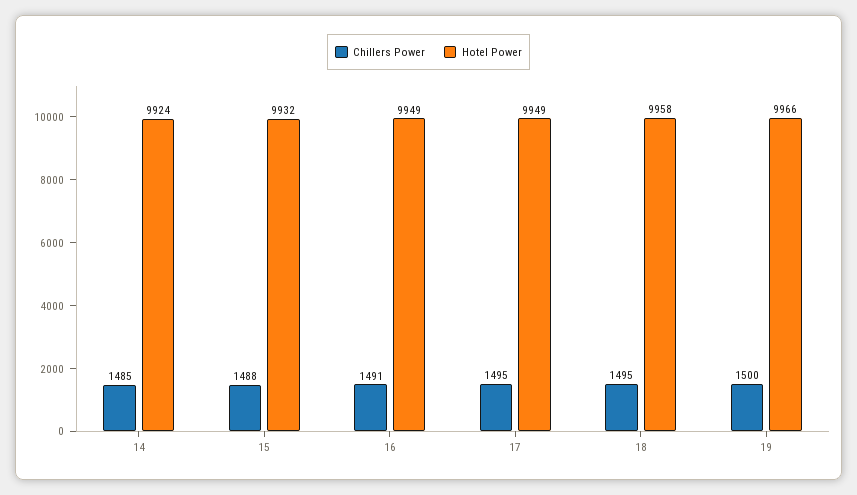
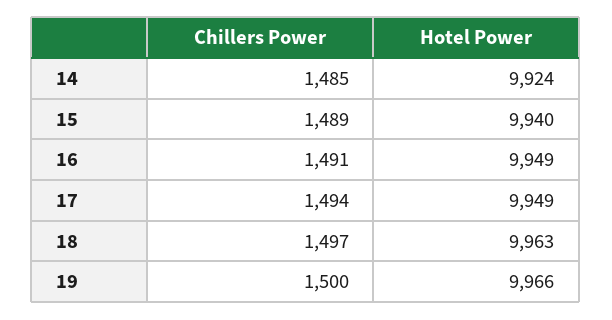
Chillers Power, 15: 1488 -> 1489
Hotel Power, 15: 9932 -> 9940
Chillers Power, 17: 1495 -> 1494
Chillers Power, 18: 1495 -> 1497
Hotel Power, 18: 9958 -> 9963

